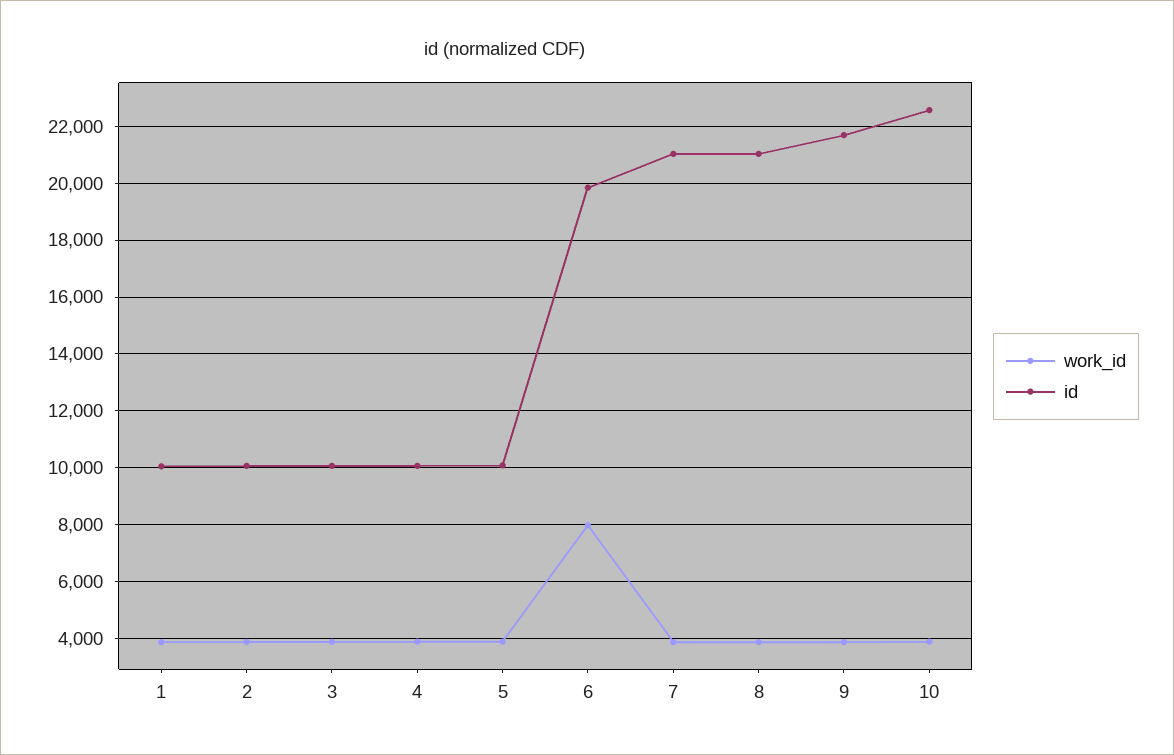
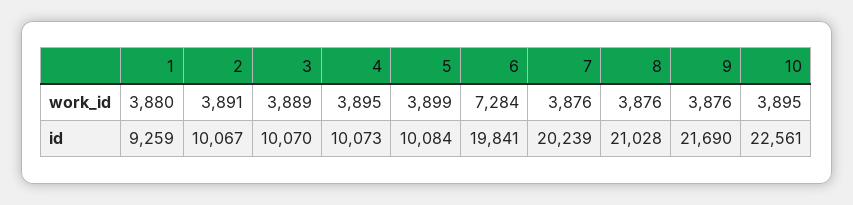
id, 1: 10000 -> 9259
work_id, 6: 8000 -> 7284
id, 7: 21000 -> 20239

